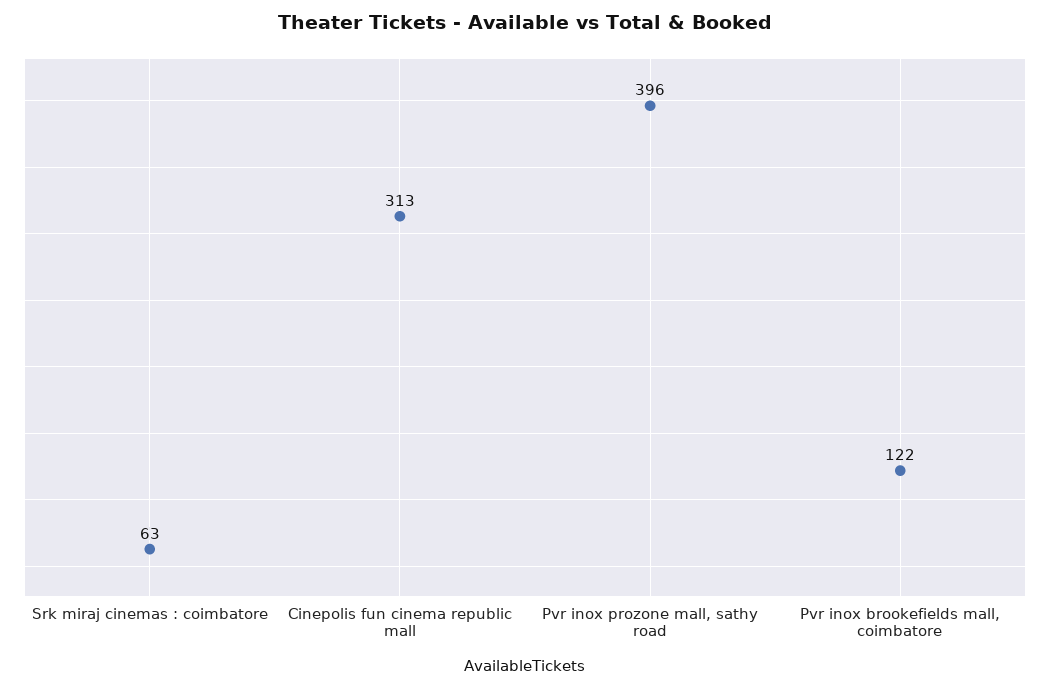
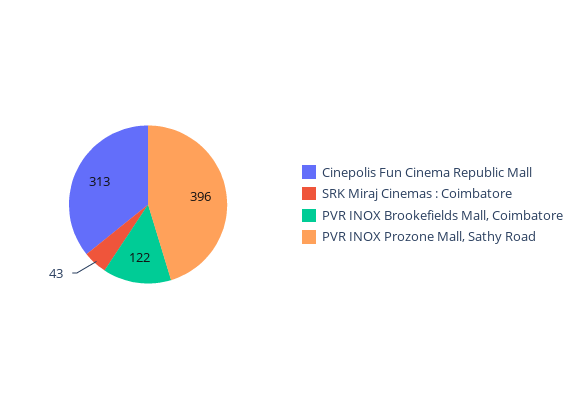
Srk miraj cinemas : coimbatore: 63 -> 43

